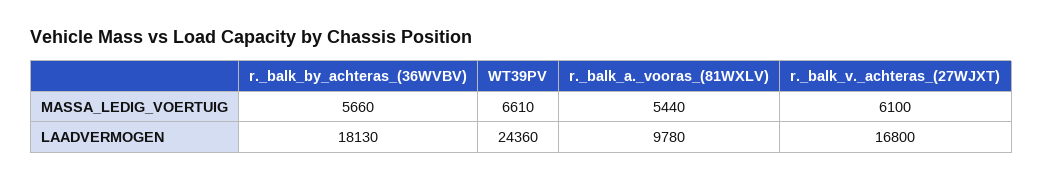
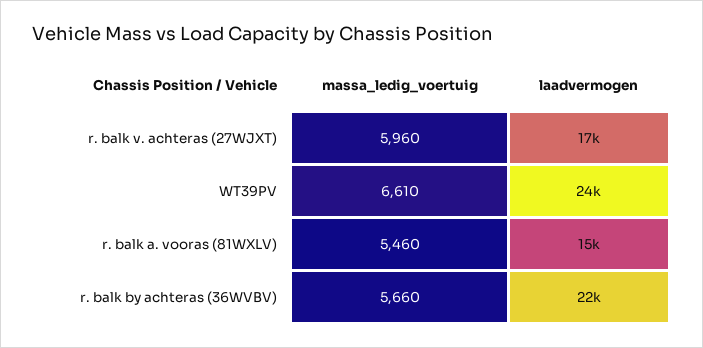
r._balk_a._vooras_(81WXLV), MASSA_LEDIG_VOERTUIG: 5440 -> 5460
r._balk_v._achteras_(27WJXT), MASSA_LEDIG_VOERTUIG: 6100 -> 5960
r._balk_by_achteras_(36WVBV), LAADVERMOGEN: 18130 -> 22000
r._balk_a._vooras_(81WXLV), LAADVERMOGEN: 9780 -> 15000

